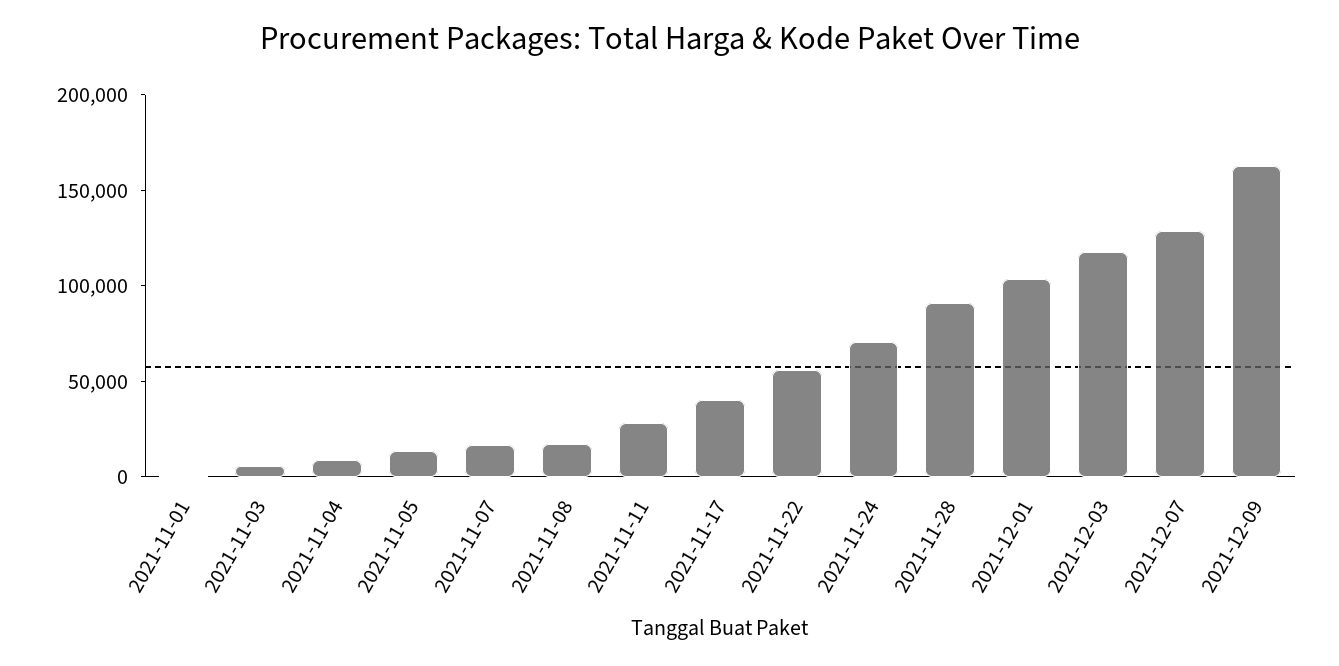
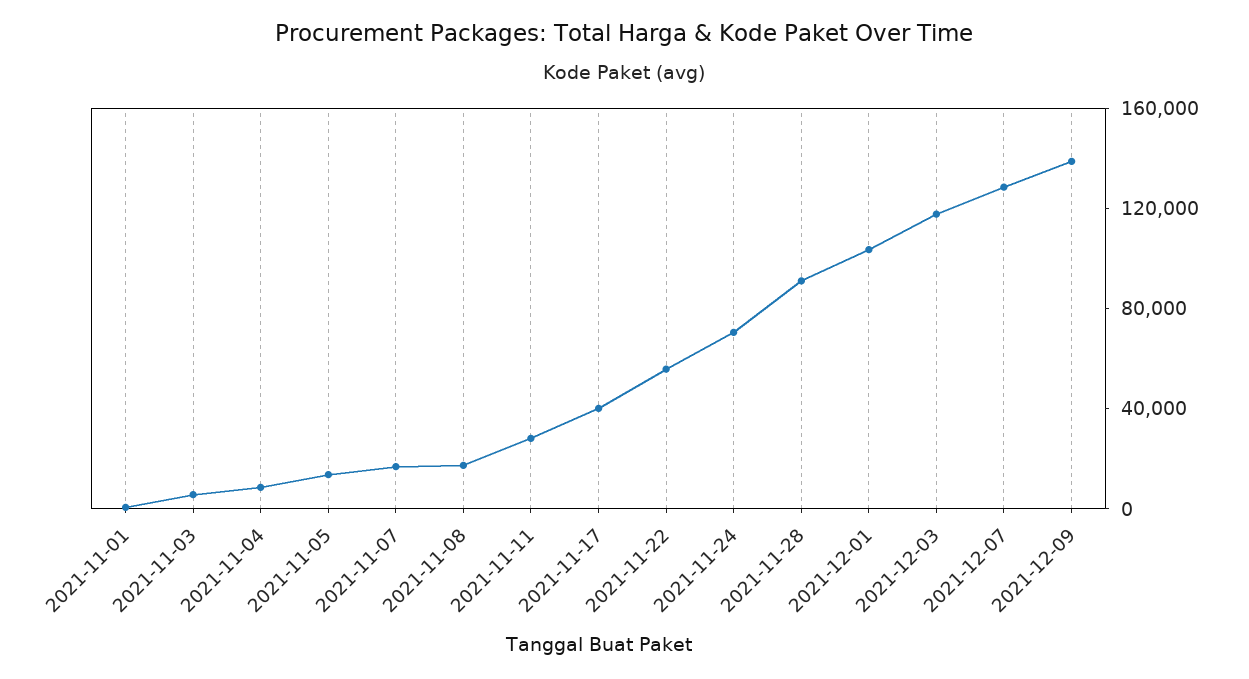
2021-12-09: 160000 -> 140000

